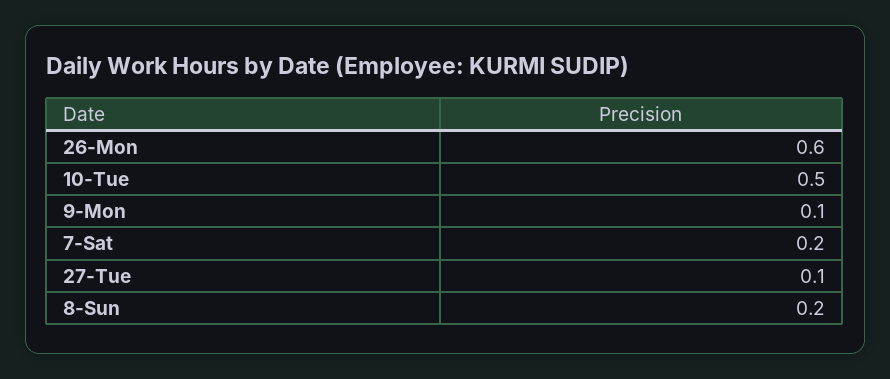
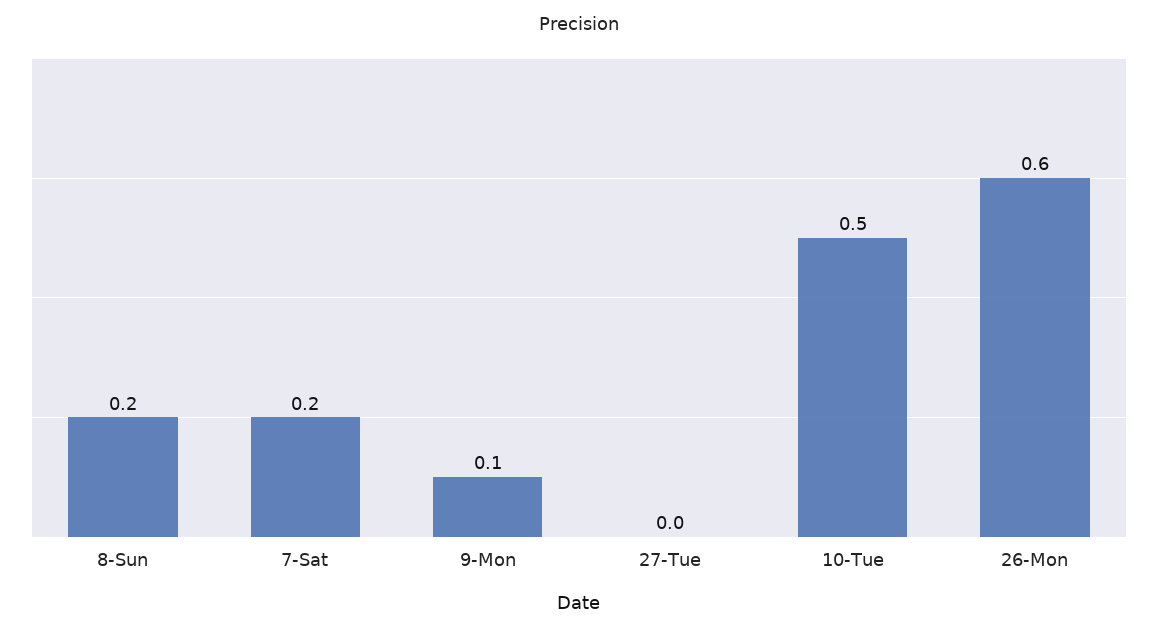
27-Tue: 0.1 -> 0

